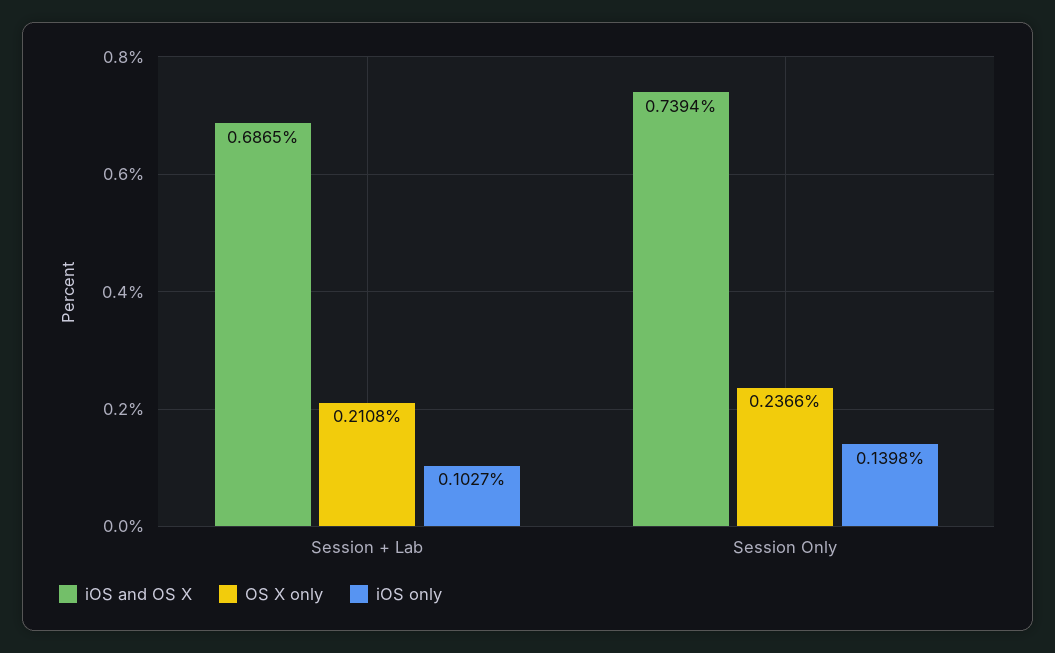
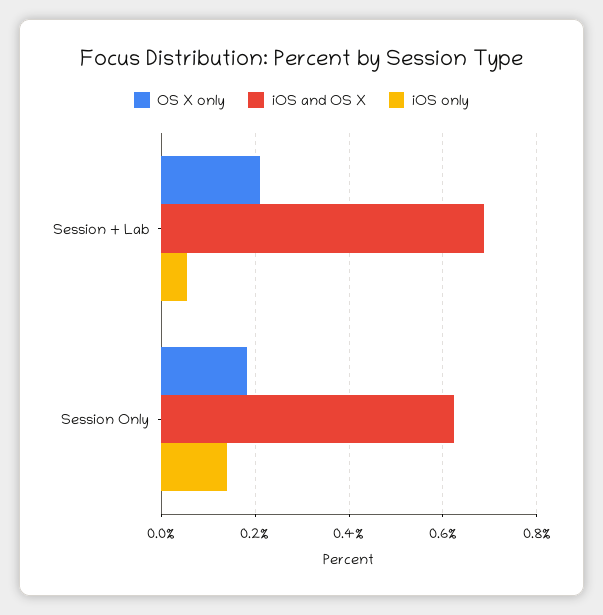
iOS only, Session + Lab: 0.1027 -> 0.06
iOS and OS X, Session Only: 0.7394 -> 0.62
OS X only, Session Only: 0.2366 -> 0.18

